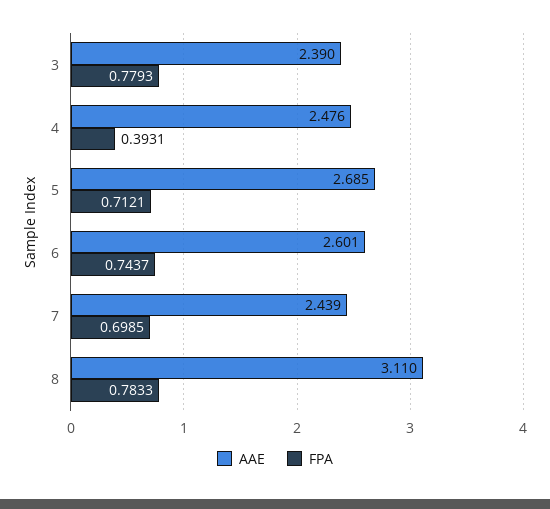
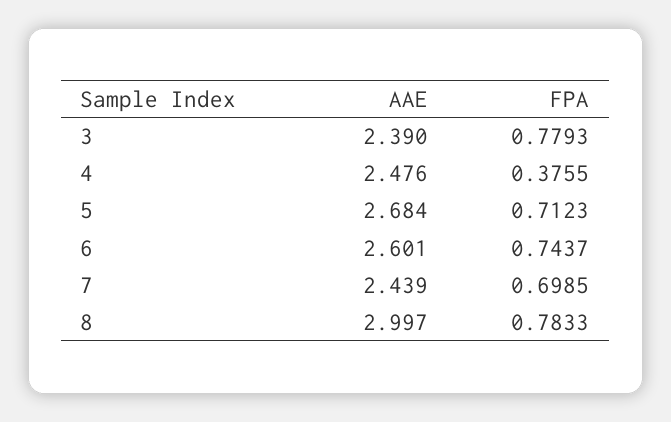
FPA, 4: 0.3931 -> 0.3755
AAE, 5: 2.685 -> 2.684
FPA, 5: 0.7121 -> 0.7123
AAE, 8: 3.11 -> 2.997

